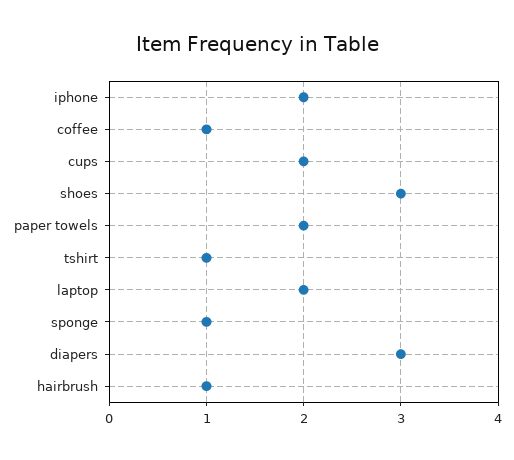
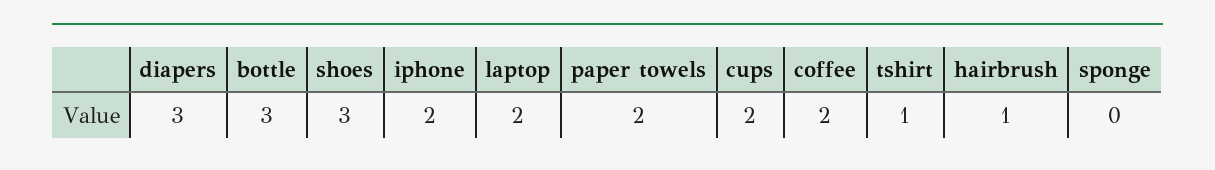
coffee: 1 -> 2
sponge: 1 -> 0
bottle: none -> 3

